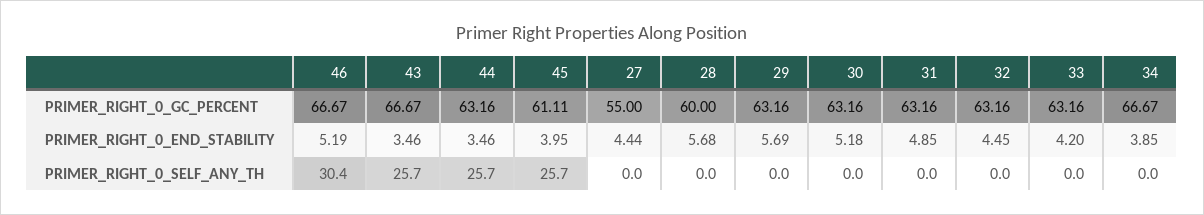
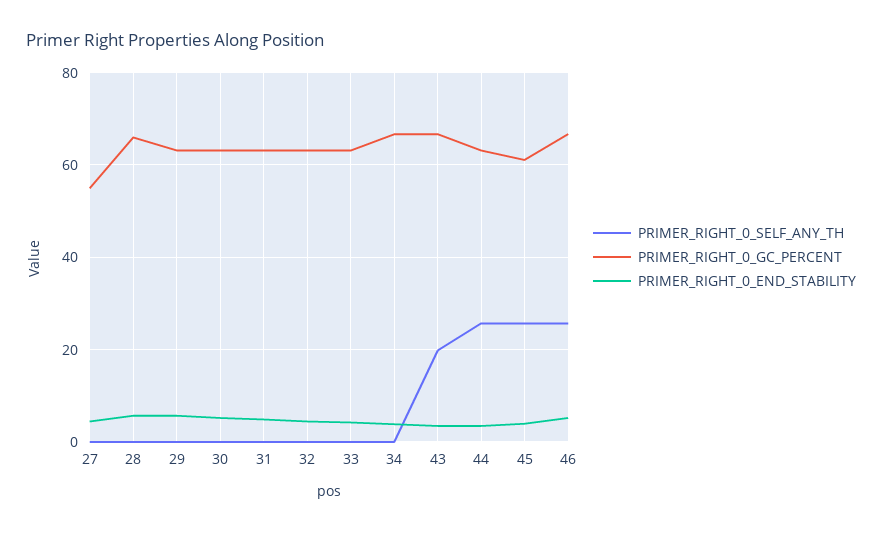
PRIMER_RIGHT_0_GC_PERCENT, 28: 60 -> 66
PRIMER_RIGHT_0_SELF_ANY_TH, 46: 30.4 -> 26
PRIMER_RIGHT_0_SELF_ANY_TH, 43: 25.7 -> 20

